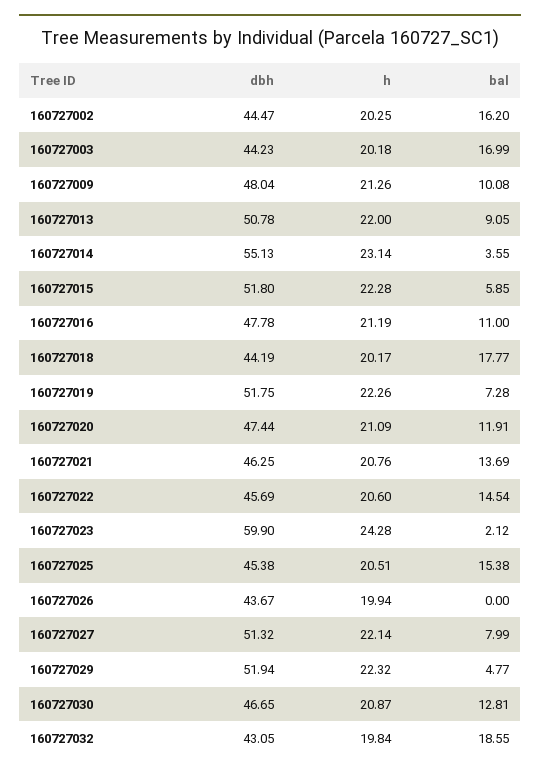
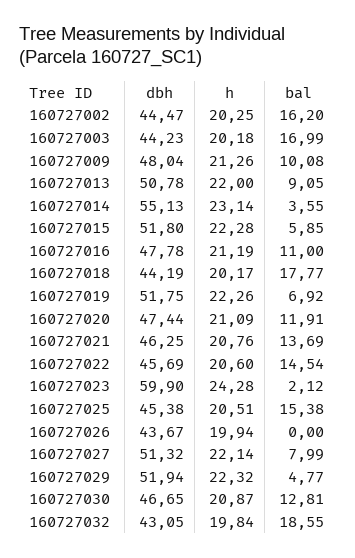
bal, 160727019: 7.28 -> 6.92

